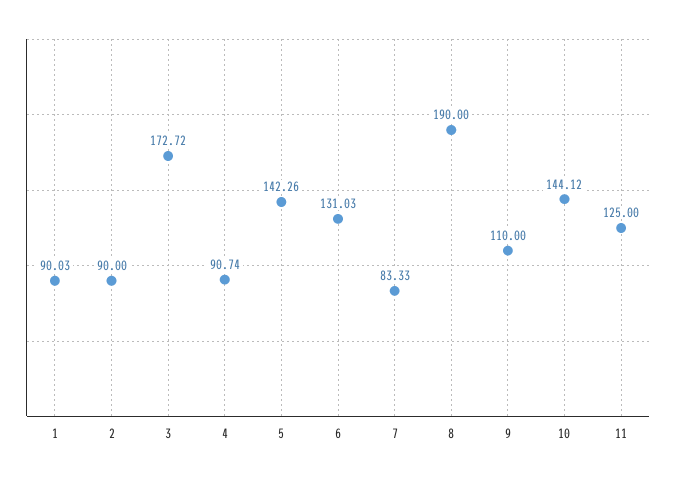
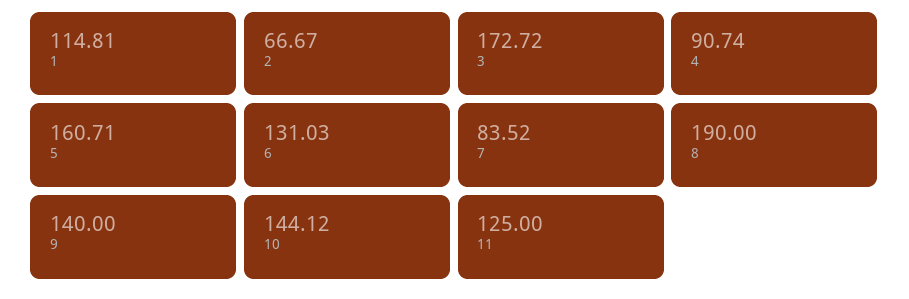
1: 90.03 -> 114.81
2: 90 -> 66.67
5: 142.26 -> 160.71
7: 83.33 -> 83.52
9: 110 -> 140

